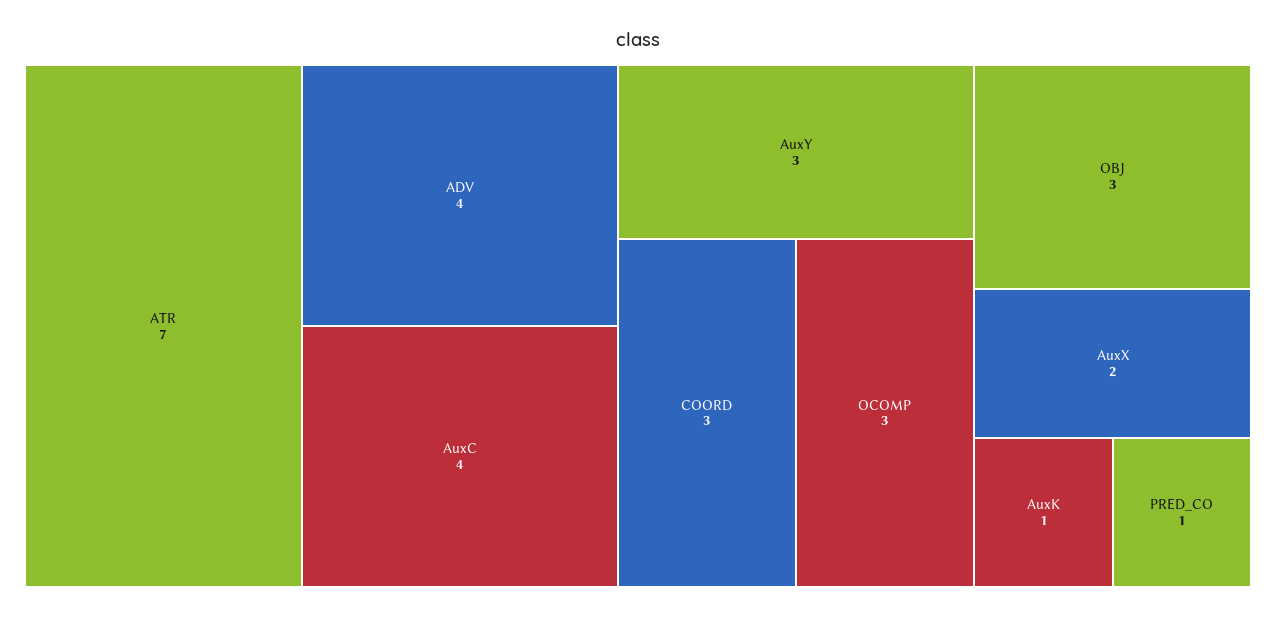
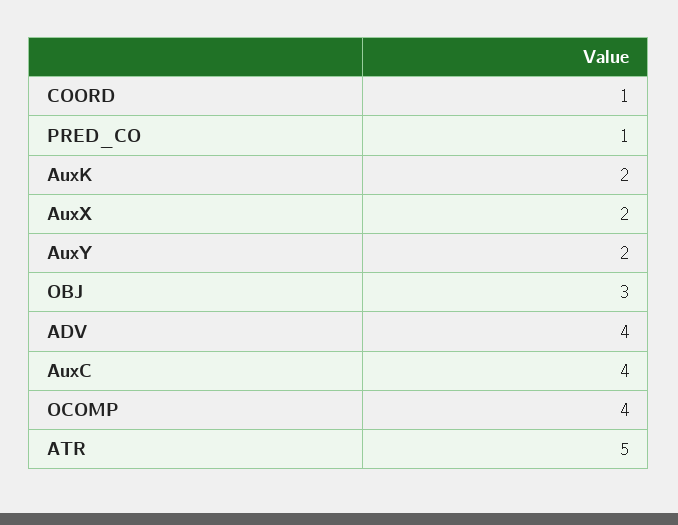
ATR: 7 -> 5
AuxY: 3 -> 2
COORD: 3 -> 1
OCOMP: 3 -> 4
AuxK: 1 -> 2

